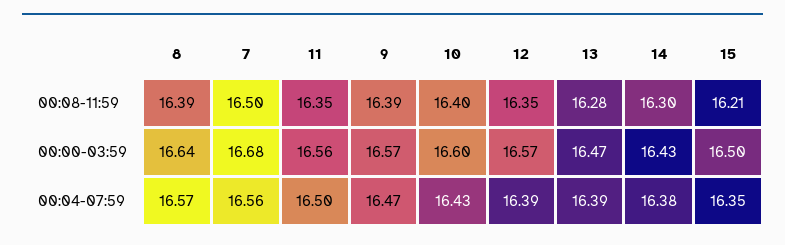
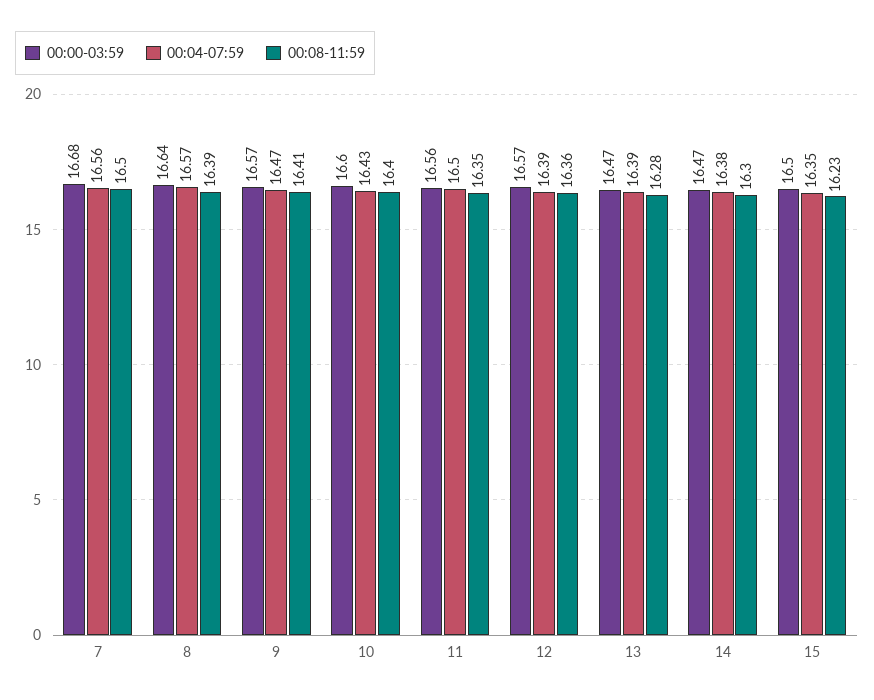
00:08-11:59, 9: 16.39 -> 16.41
00:08-11:59, 12: 16.35 -> 16.36
00:08-11:59, 15: 16.21 -> 16.23
00:00-03:59, 14: 16.43 -> 16.47

